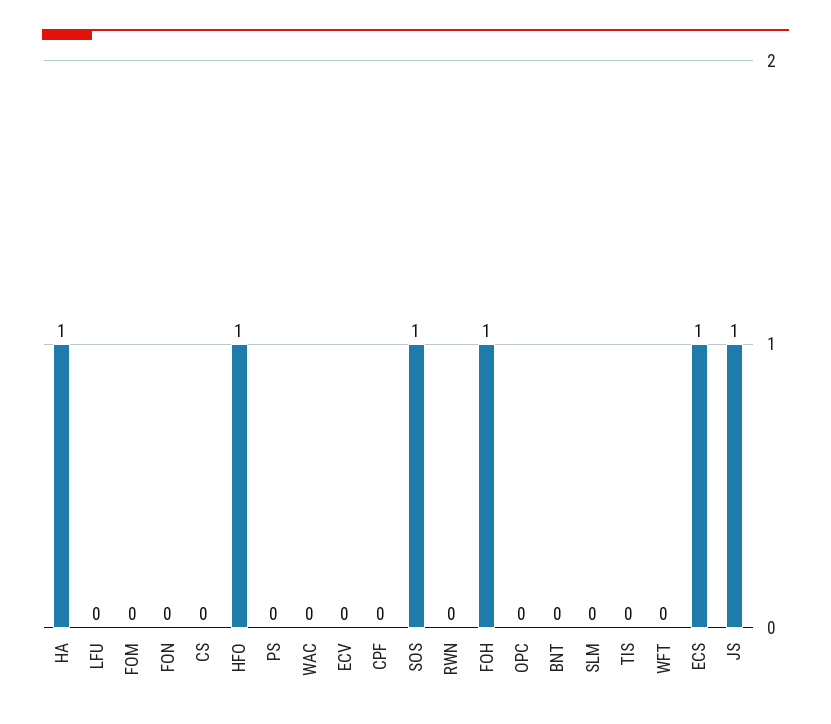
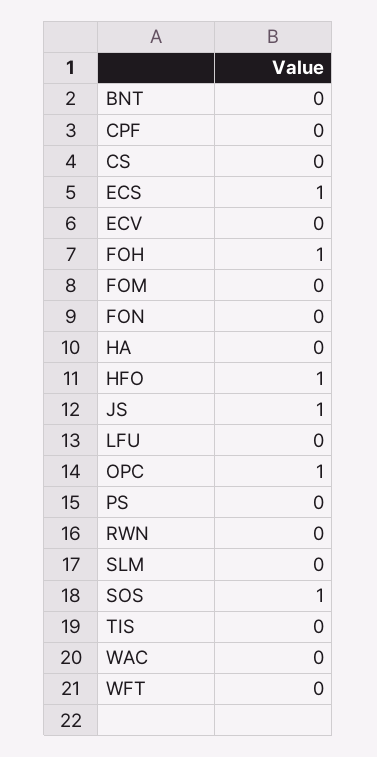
HA: 1 -> 0
OPC: 0 -> 1

